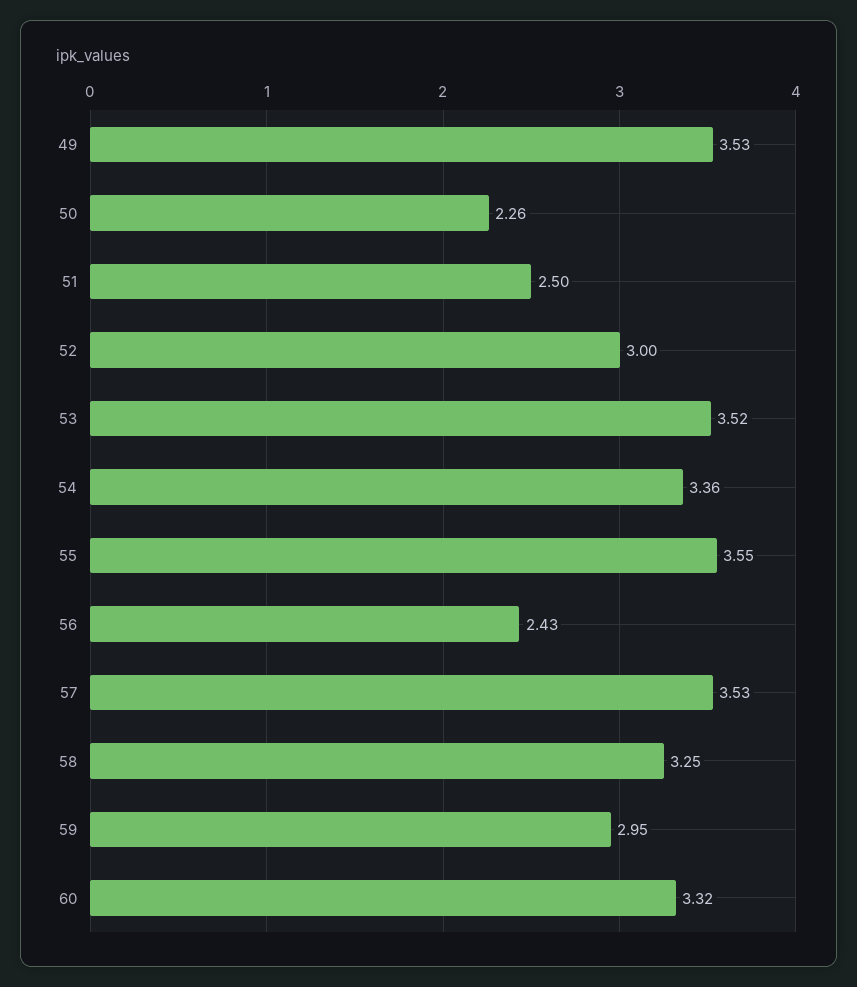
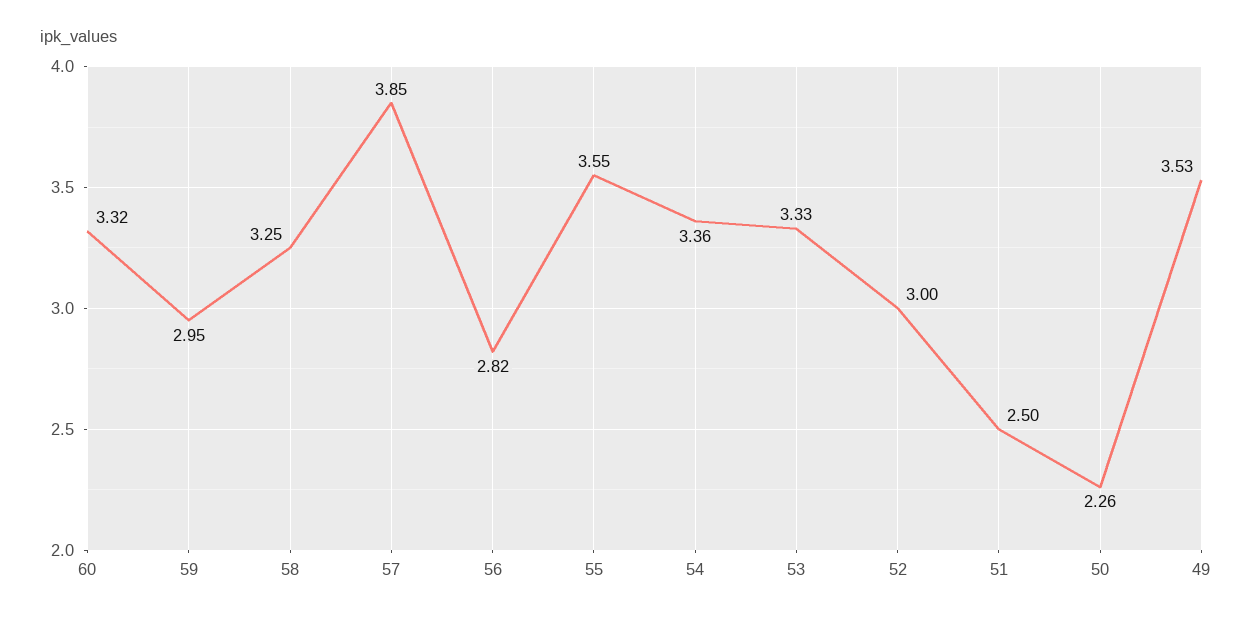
53: 3.52 -> 3.33
56: 2.43 -> 2.82
57: 3.53 -> 3.85

